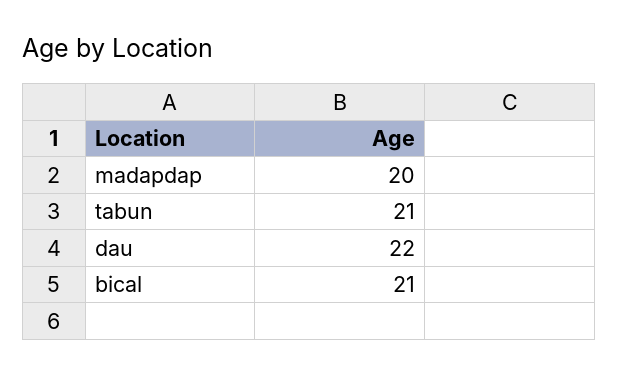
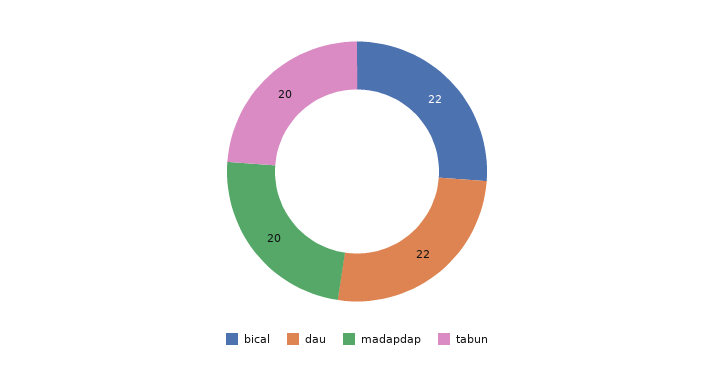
tabun: 21 -> 20
bical: 21 -> 22

